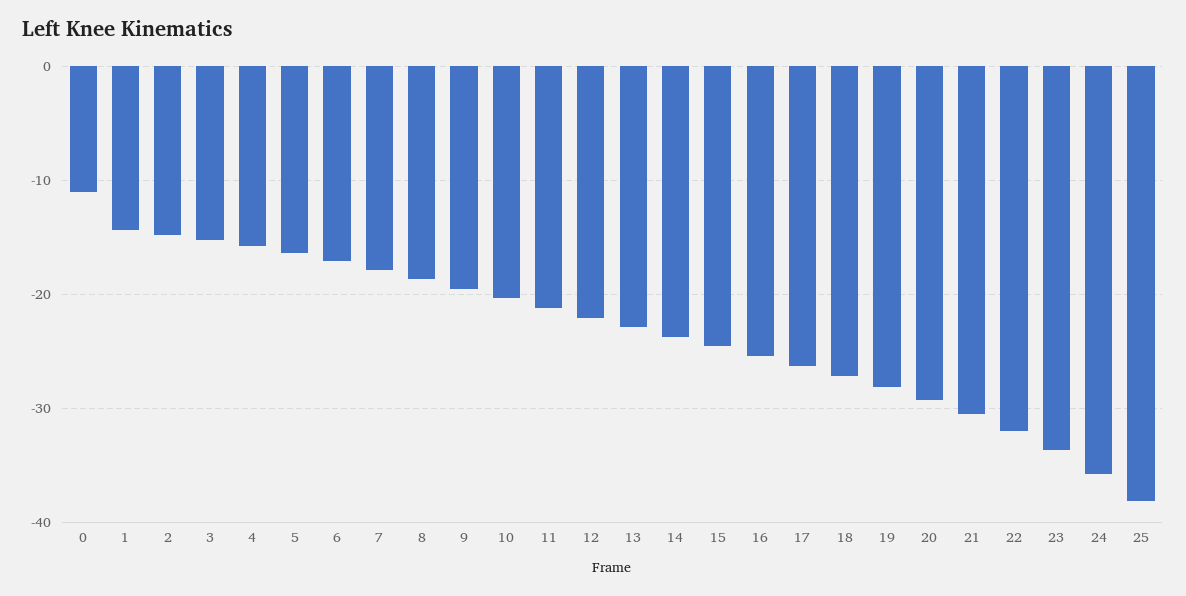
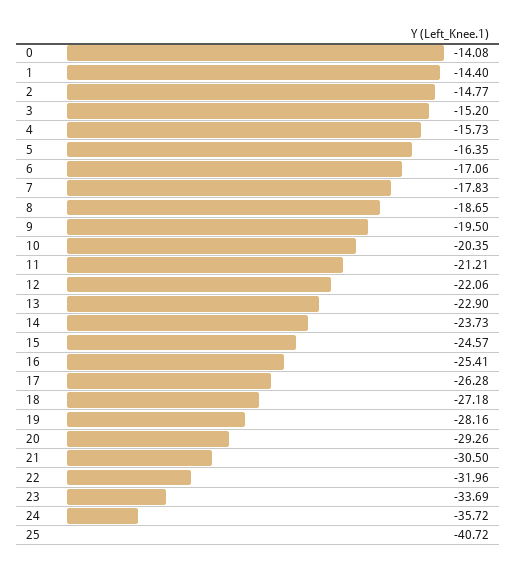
0: -11 -> -14.08
25: -38 -> -40.72

